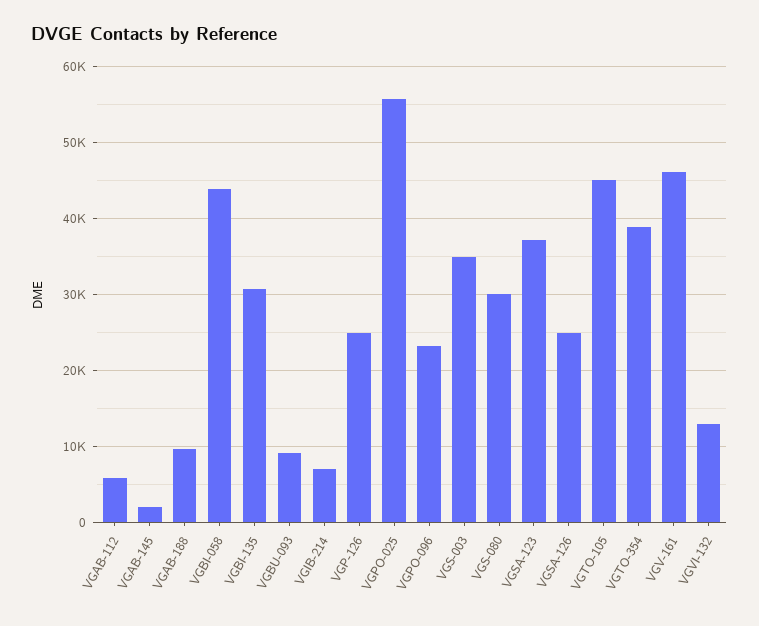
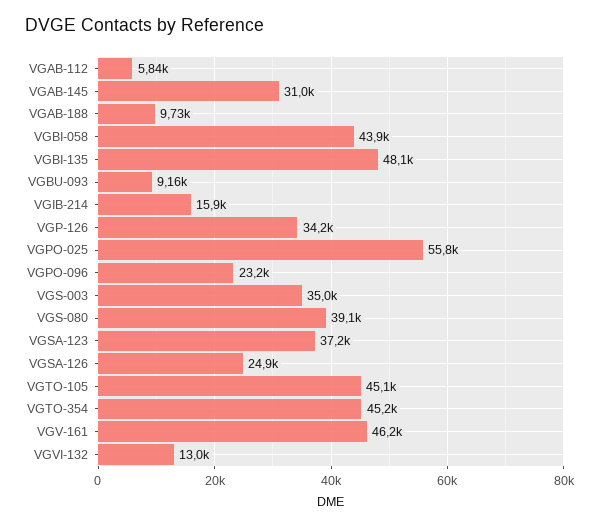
VGAB-145: 2000 -> 31000
VGBI-135: 31000 -> 48100
VGIB-214: 7000 -> 15900
VGP-126: 25000 -> 34200
VGS-080: 30000 -> 39100
VGTO-354: 39000 -> 45200

